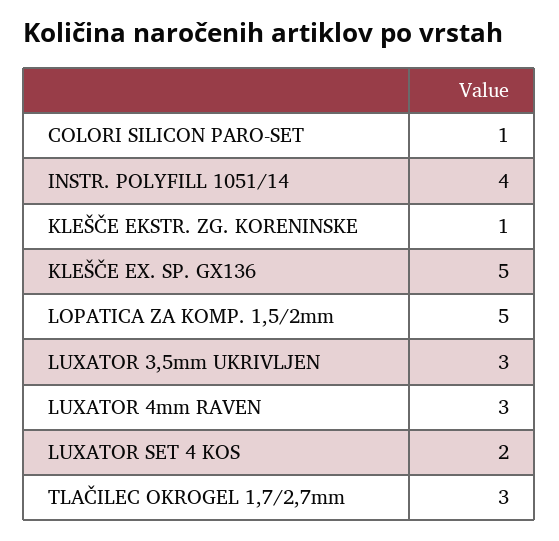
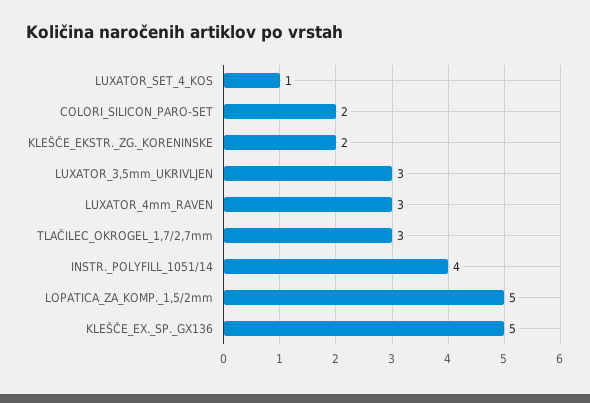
COLORI SILICON PARO-SET: 1 -> 2
KLEŠČE EKSTR. ZG. KORENINSKE: 1 -> 2
LUXATOR SET 4 KOS: 2 -> 1

